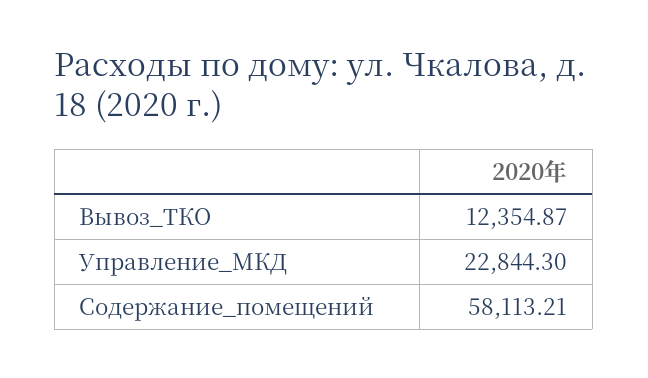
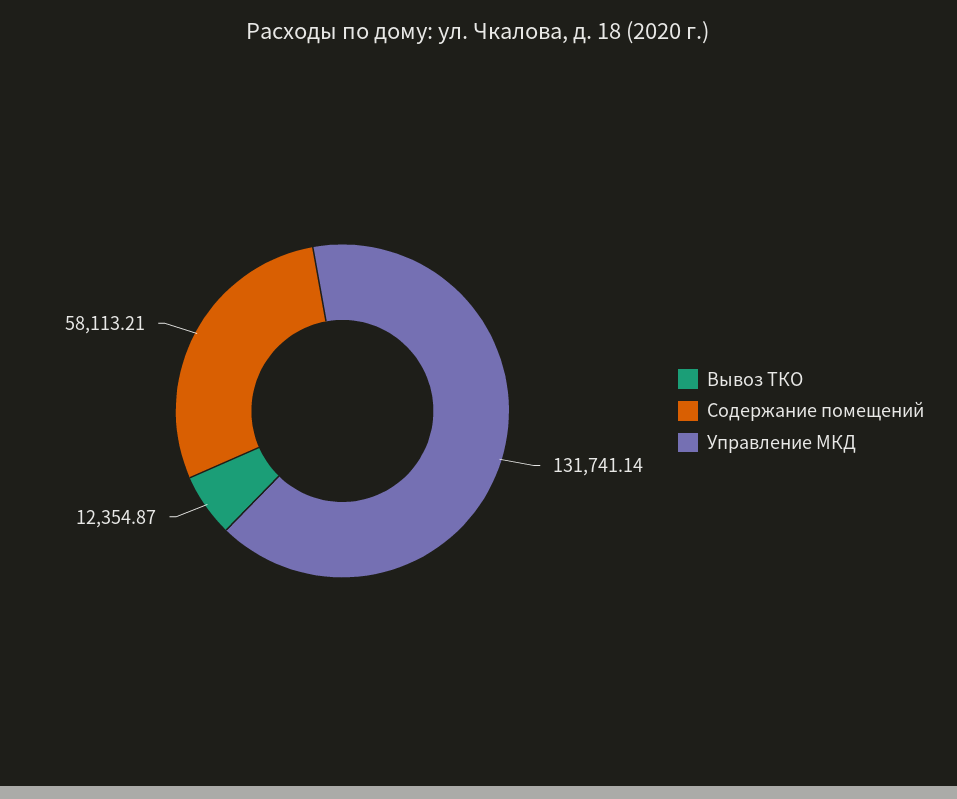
Управление_МКД: 22844.3 -> 131741.14

